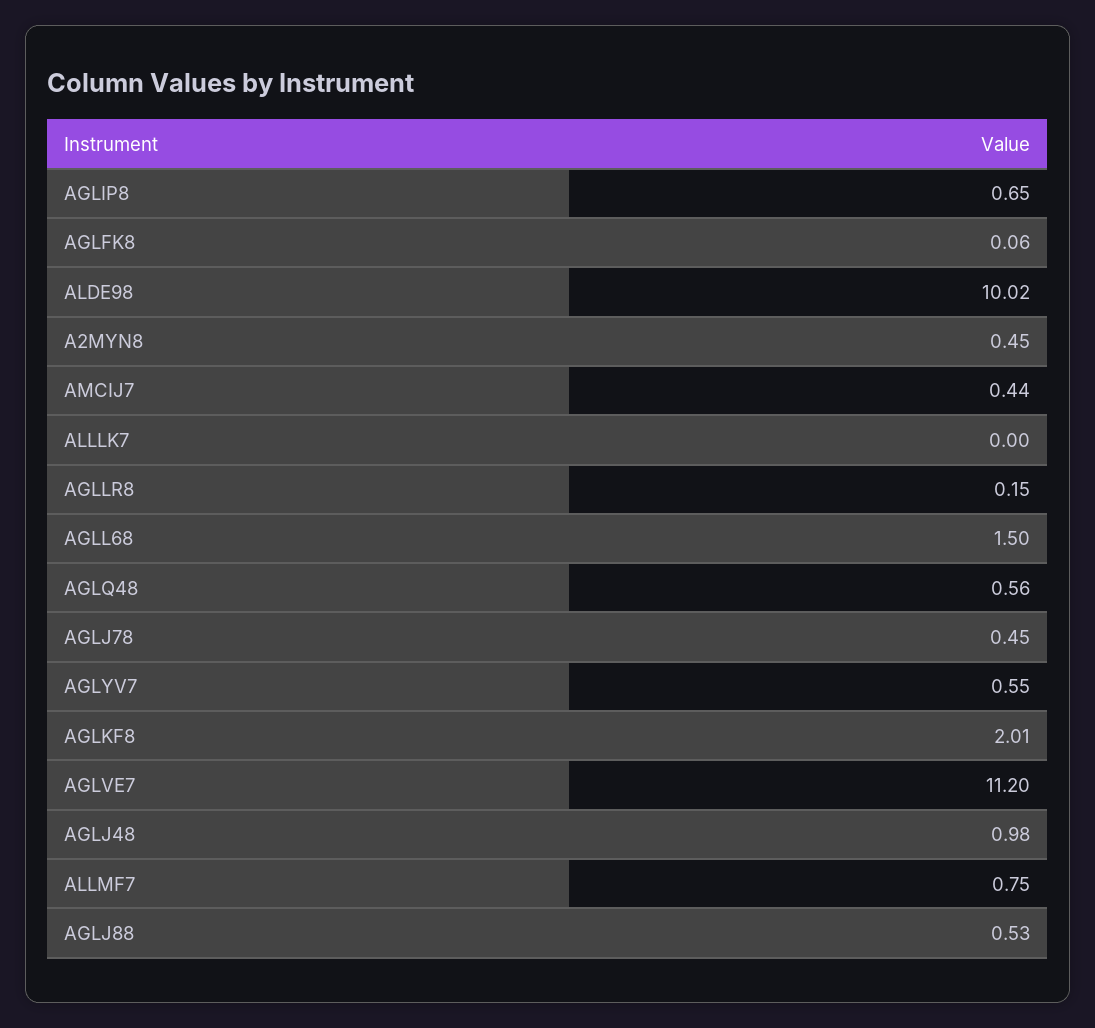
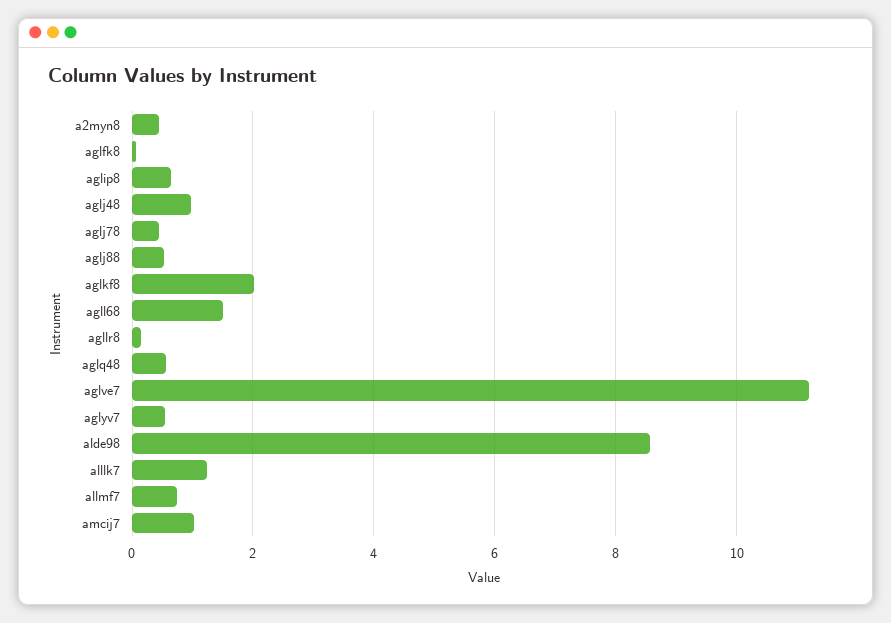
ALDE98: 10.02 -> 8.6
AMCIJ7: 0.44 -> 1
ALLLK7: 0 -> 1.2

